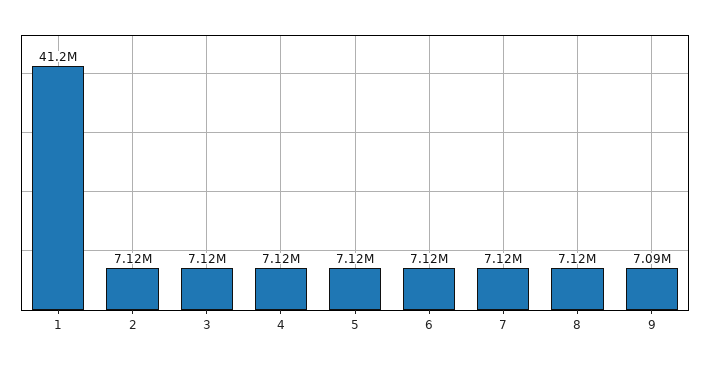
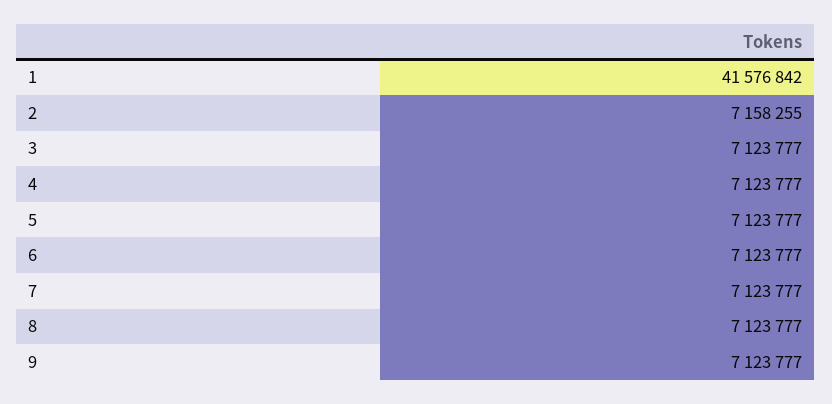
1: 41200000 -> 41576842
2: 7120000 -> 7158255
9: 7090000 -> 7123777

